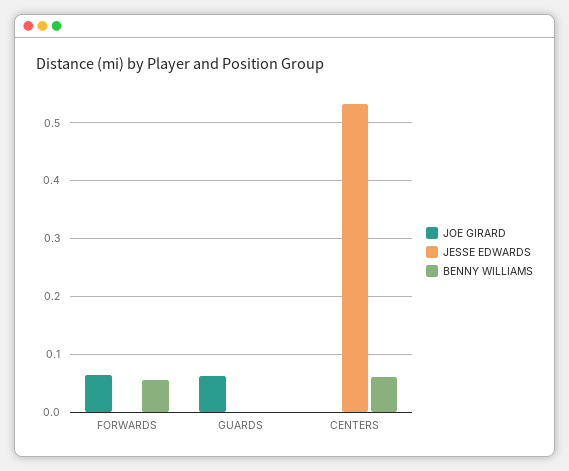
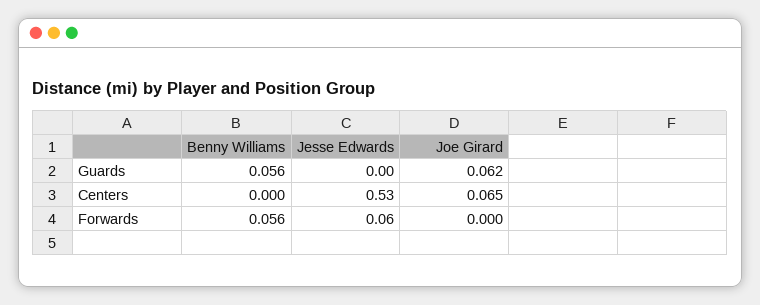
JOE GIRARD, FORWARDS: 0.06 -> 0
JESSE EDWARDS, FORWARDS: 0 -> 0.06
BENNY WILLIAMS, GUARDS: 0 -> 0.056
JOE GIRARD, CENTERS: 0 -> 0.065
BENNY WILLIAMS, CENTERS: 0.06 -> 0

